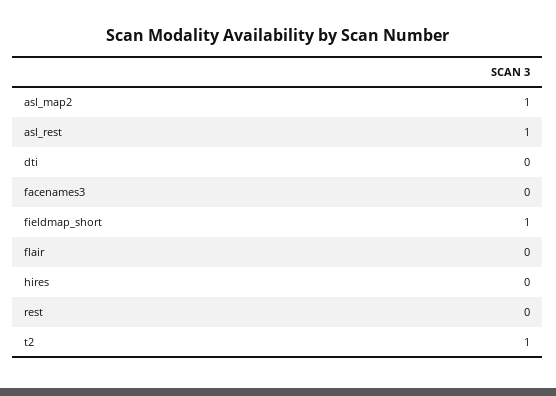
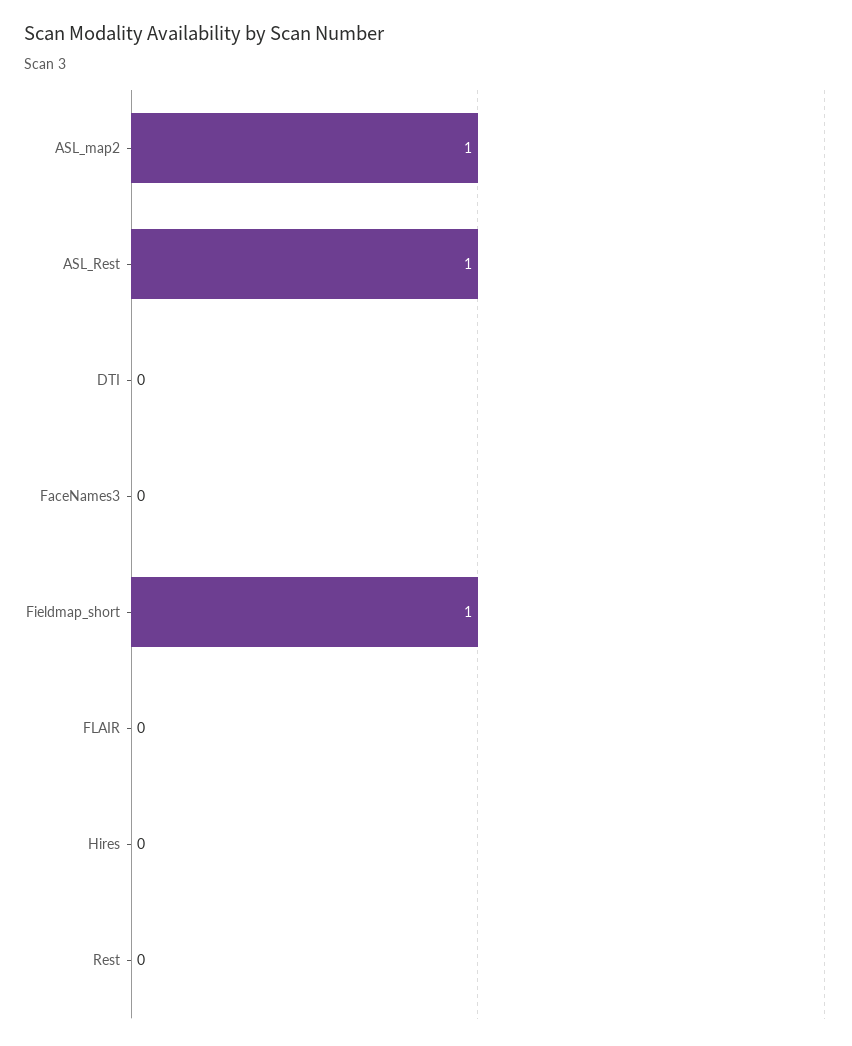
t2: 1 -> none

